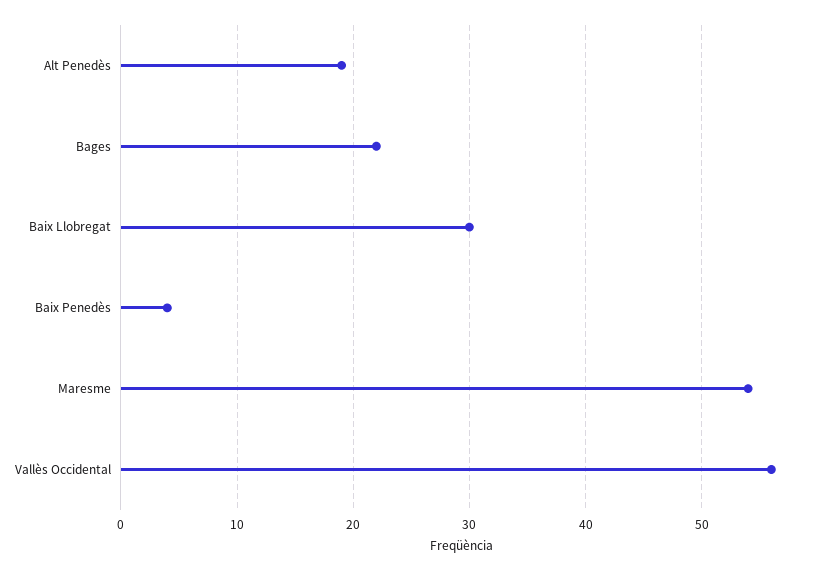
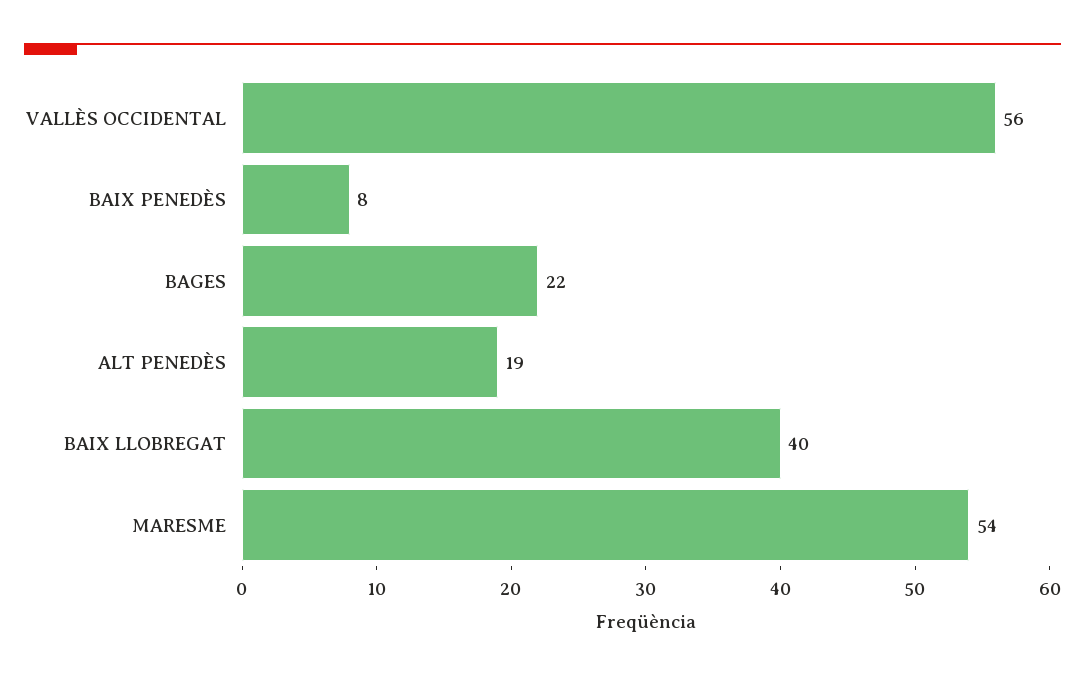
Baix Llobregat: 30 -> 40
Baix Penedès: 4 -> 8

